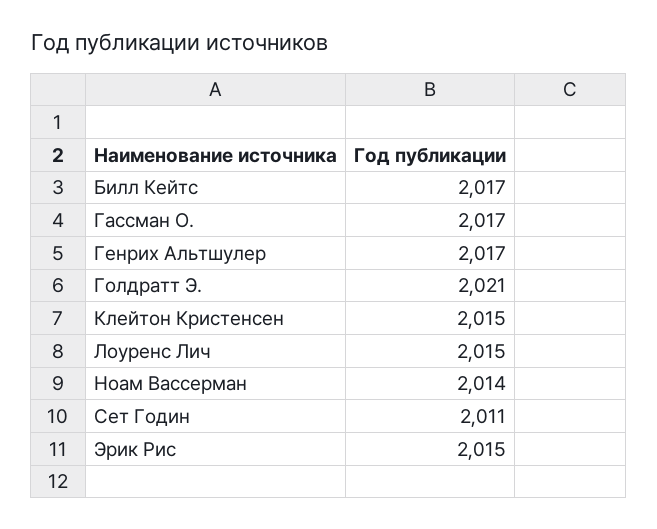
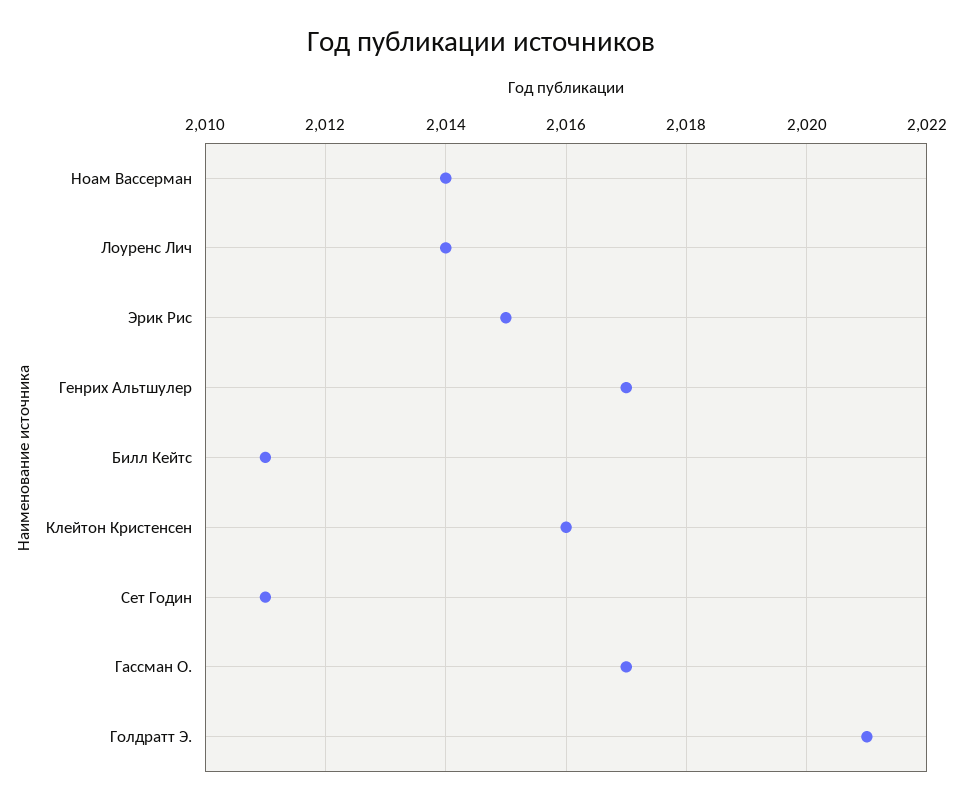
Билл Кейтс: 2017 -> 2011
Клейтон Кристенсен: 2015 -> 2016
Лоуренс Лич: 2015 -> 2014

